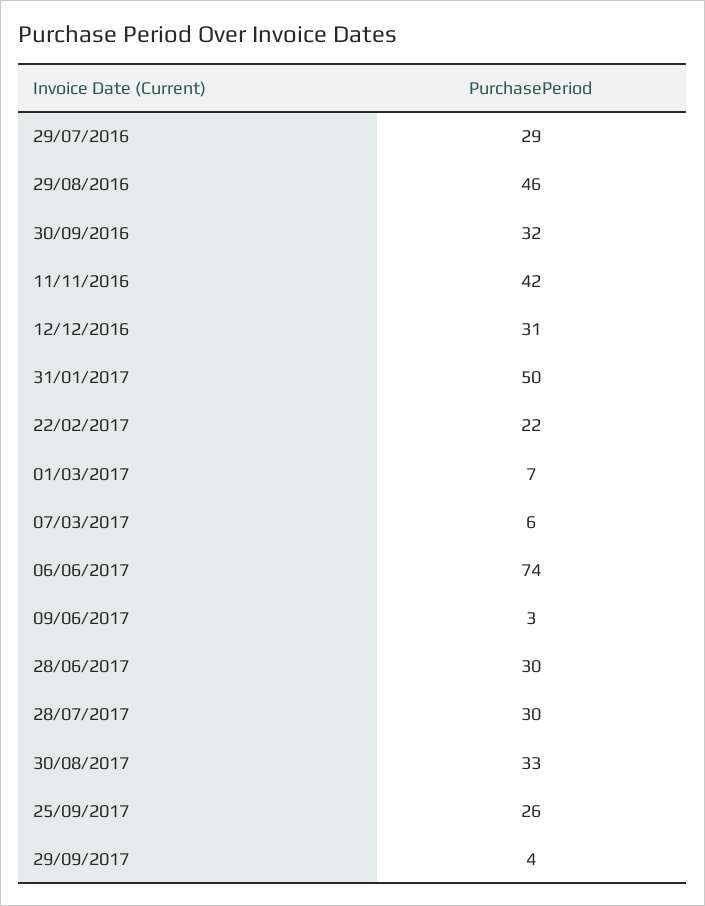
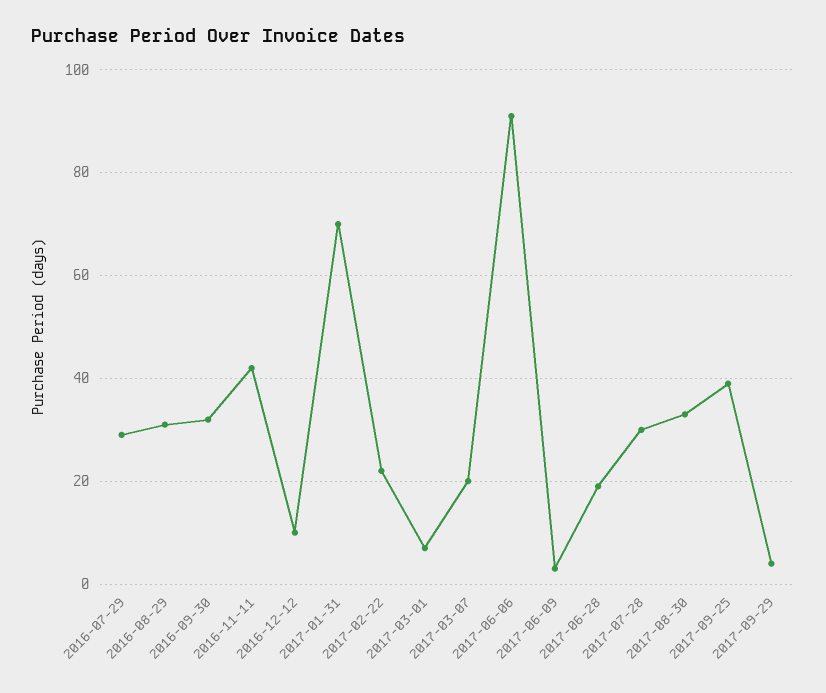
29/08/2016: 46 -> 30
12/12/2016: 31 -> 10
31/01/2017: 50 -> 70
07/03/2017: 6 -> 20
06/06/2017: 74 -> 90
28/06/2017: 30 -> 20
25/09/2017: 26 -> 40

